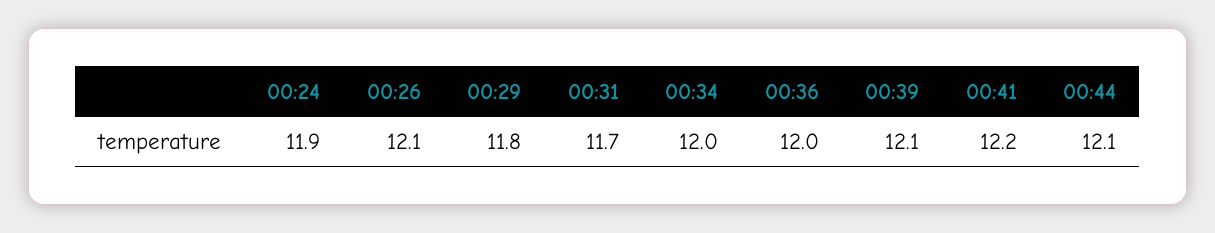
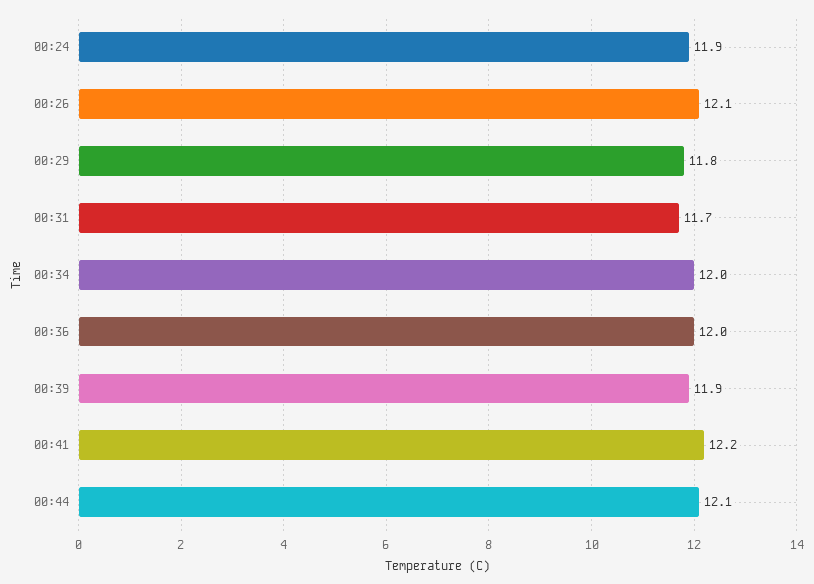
00:39: 12.1 -> 11.9

